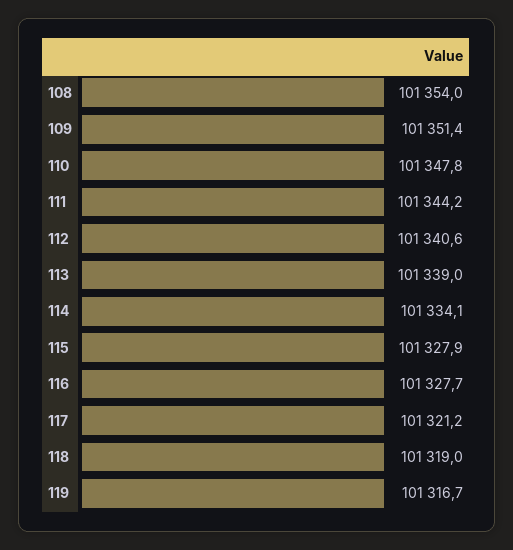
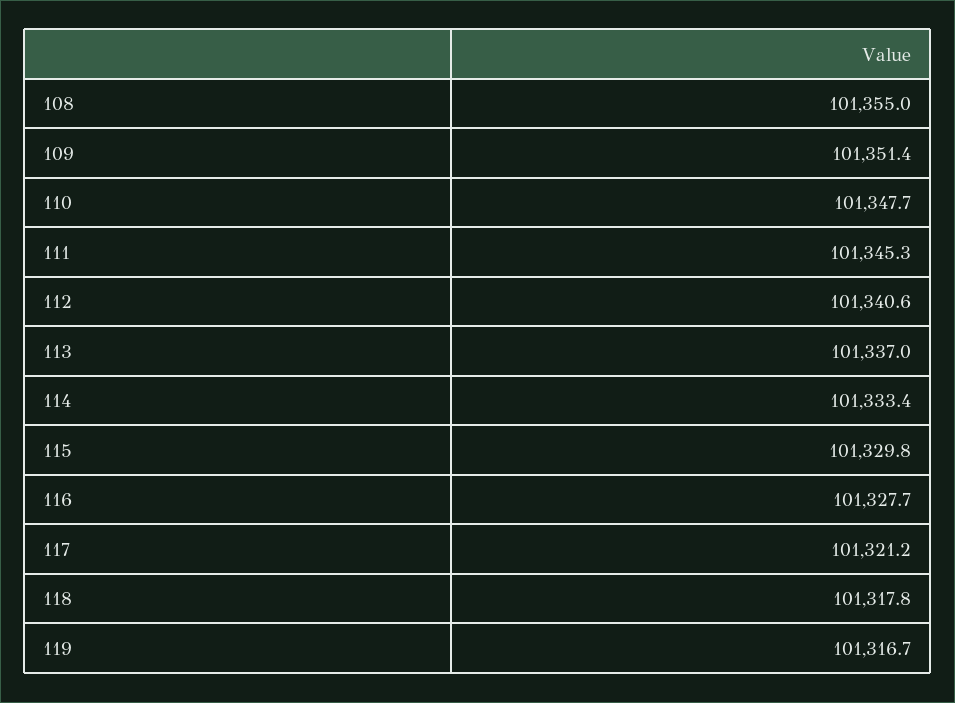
108: 101354 -> 101355
110: 101347.8 -> 101347.7
111: 101344.2 -> 101345.3
113: 101339 -> 101337
114: 101334.1 -> 101333.4
115: 101327.9 -> 101329.8
118: 101319 -> 101317.8

